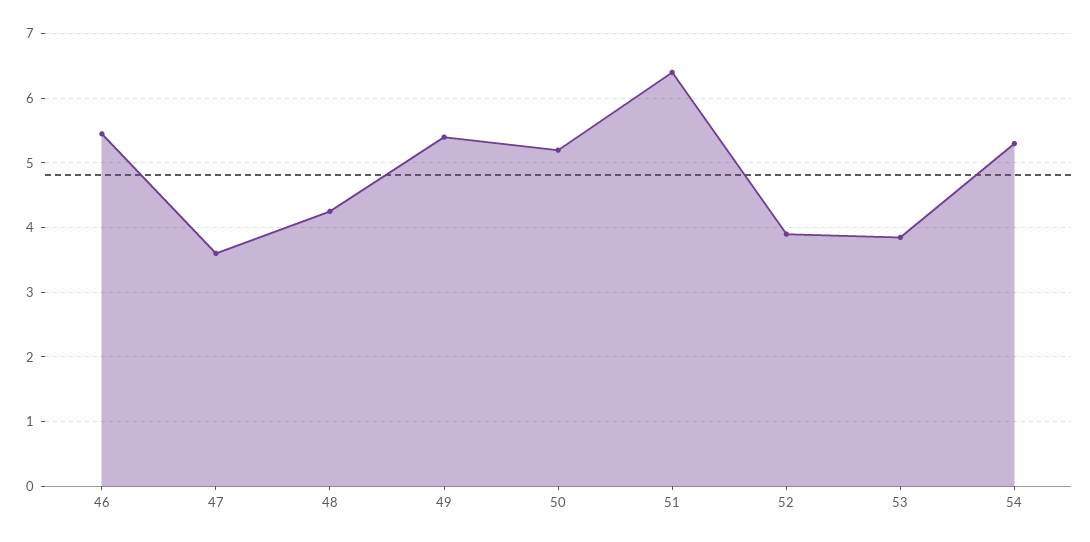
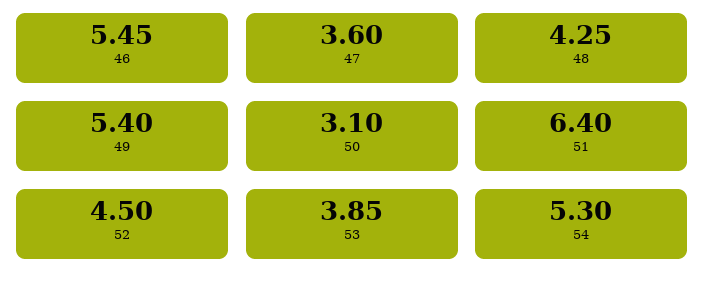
50: 5.2 -> 3.1
52: 3.9 -> 4.5

